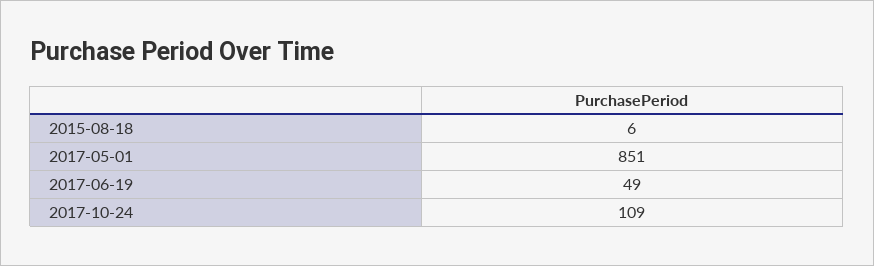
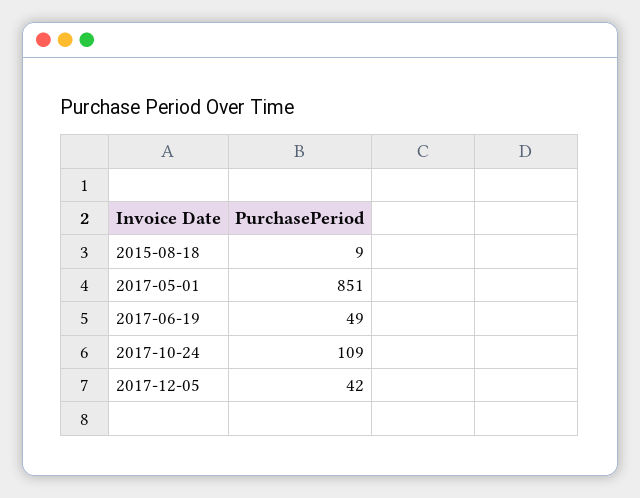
2015-08-18: 6 -> 9
2017-12-05: none -> 42

